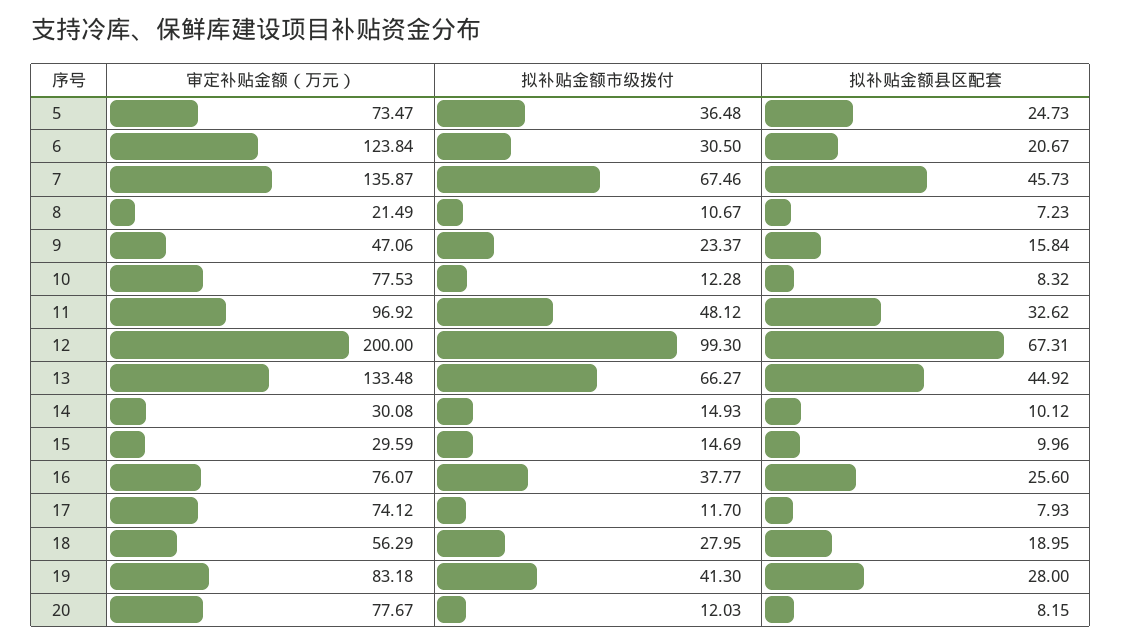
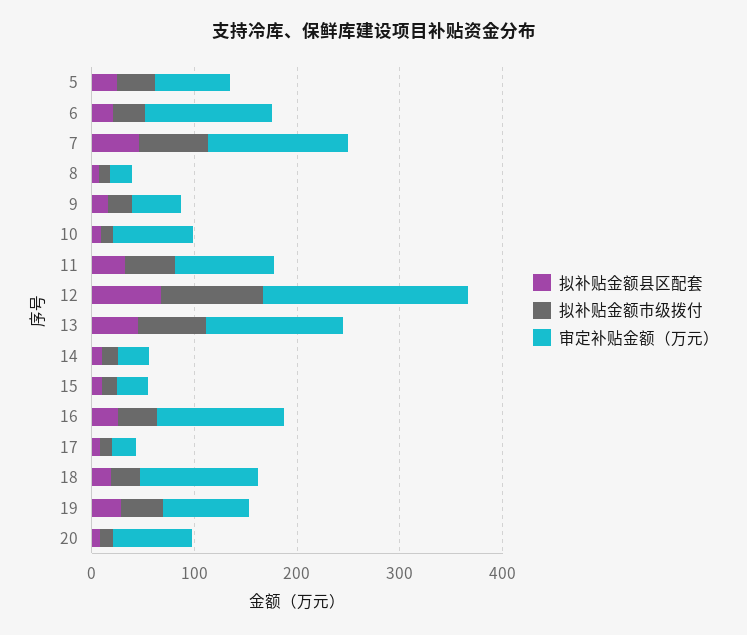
审定补贴金额（万元）, 16: 76.07 -> 120
审定补贴金额（万元）, 17: 74.12 -> 20
审定补贴金额（万元）, 18: 56.29 -> 120

